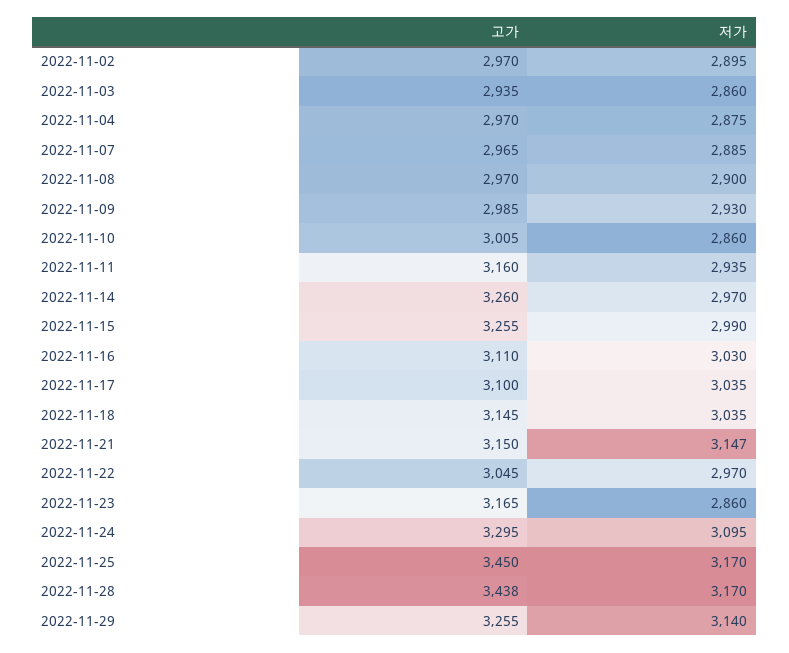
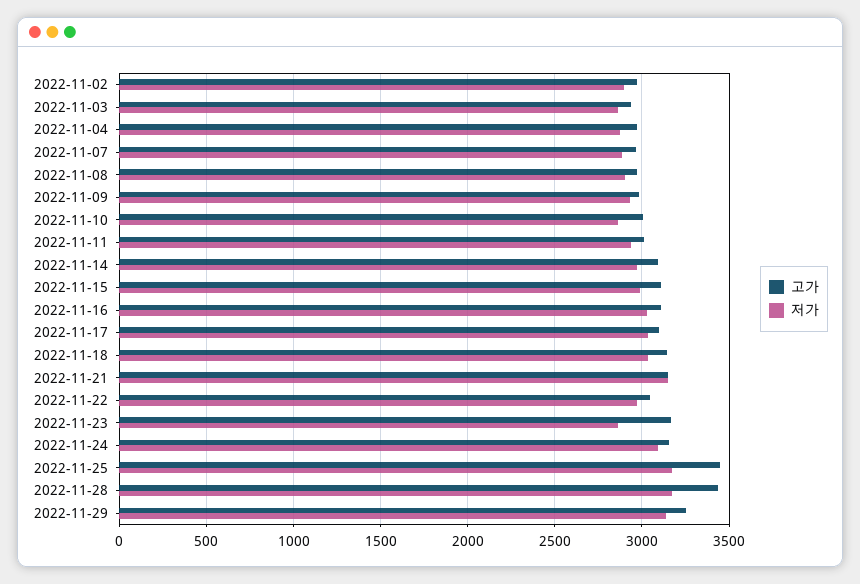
고가, 2022-11-11: 3160 -> 3000
고가, 2022-11-14: 3260 -> 3100
고가, 2022-11-15: 3255 -> 3100
고가, 2022-11-24: 3295 -> 3150

